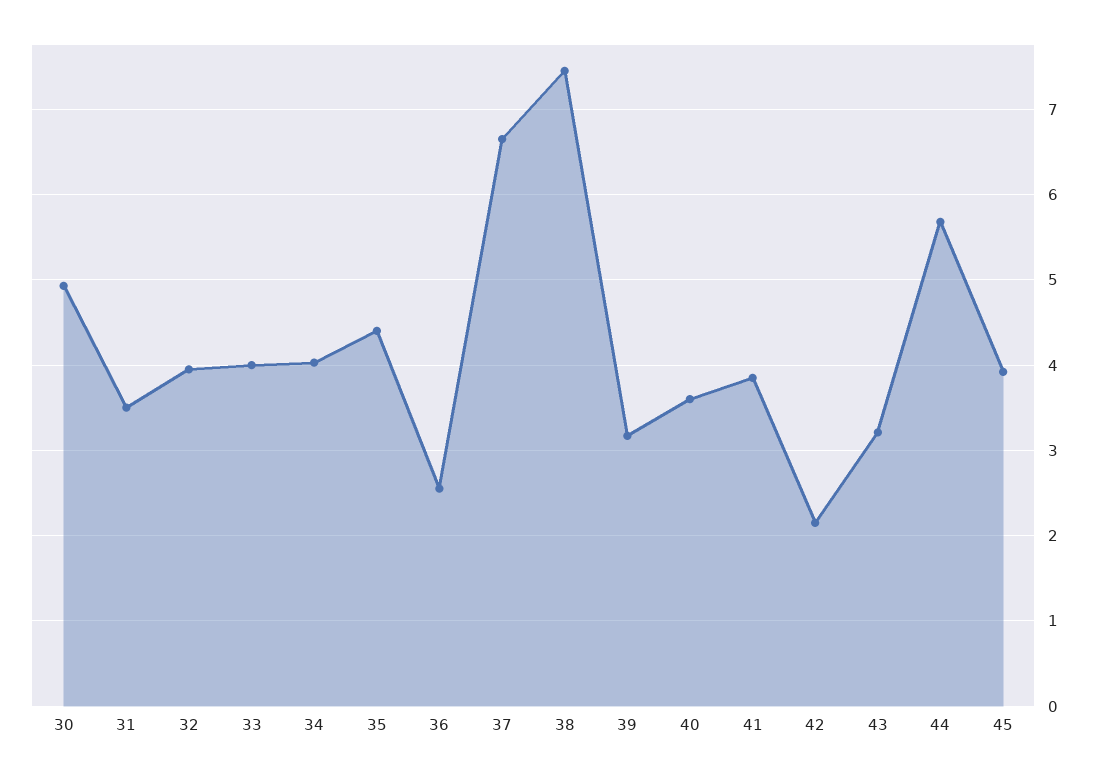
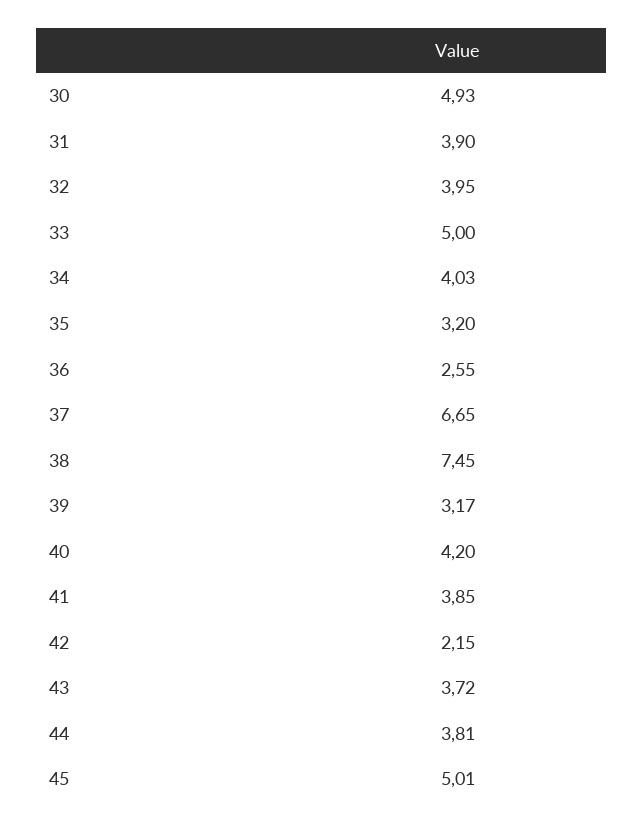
31: 3.5 -> 3.9
33: 4 -> 5
35: 4.4 -> 3.2
40: 3.6 -> 4.2
43: 3.2 -> 3.72
44: 5.7 -> 3.81
45: 3.9 -> 5.01

